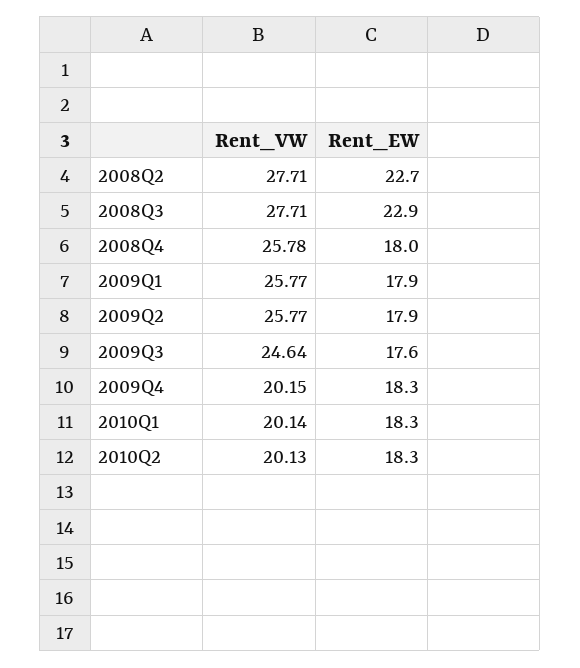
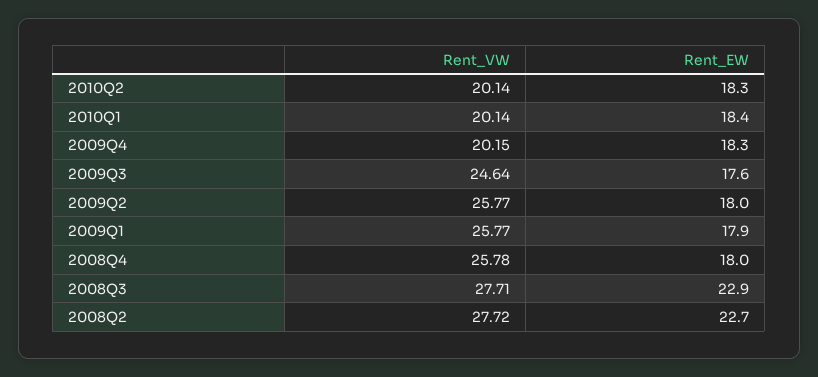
Rent_VW, 2008Q2: 27.71 -> 27.72
Rent_EW, 2009Q2: 17.9 -> 18
Rent_EW, 2010Q1: 18.3 -> 18.4
Rent_VW, 2010Q2: 20.13 -> 20.14

